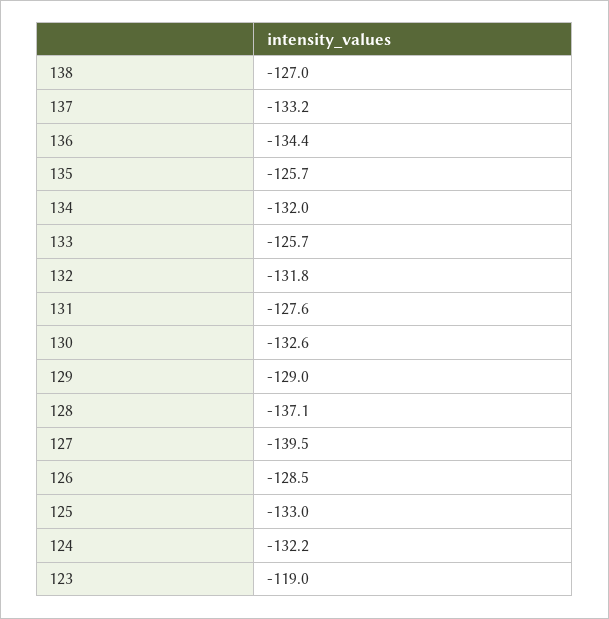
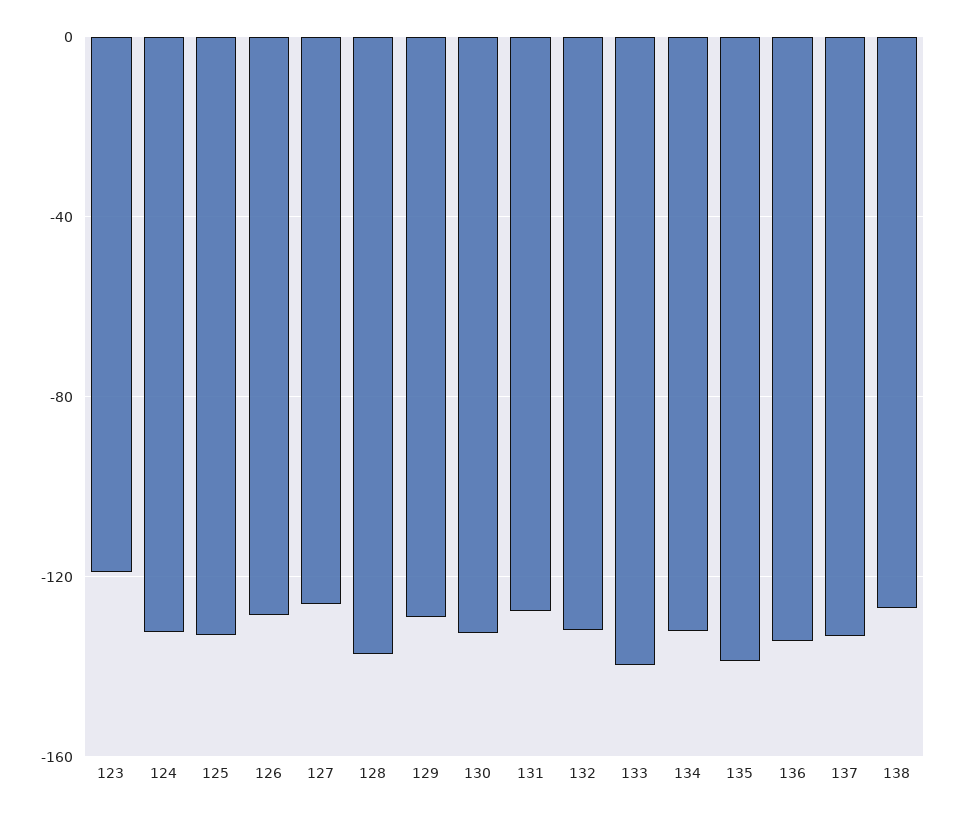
135: -125.7 -> -140
133: -125.7 -> -140
127: -139.5 -> -125

